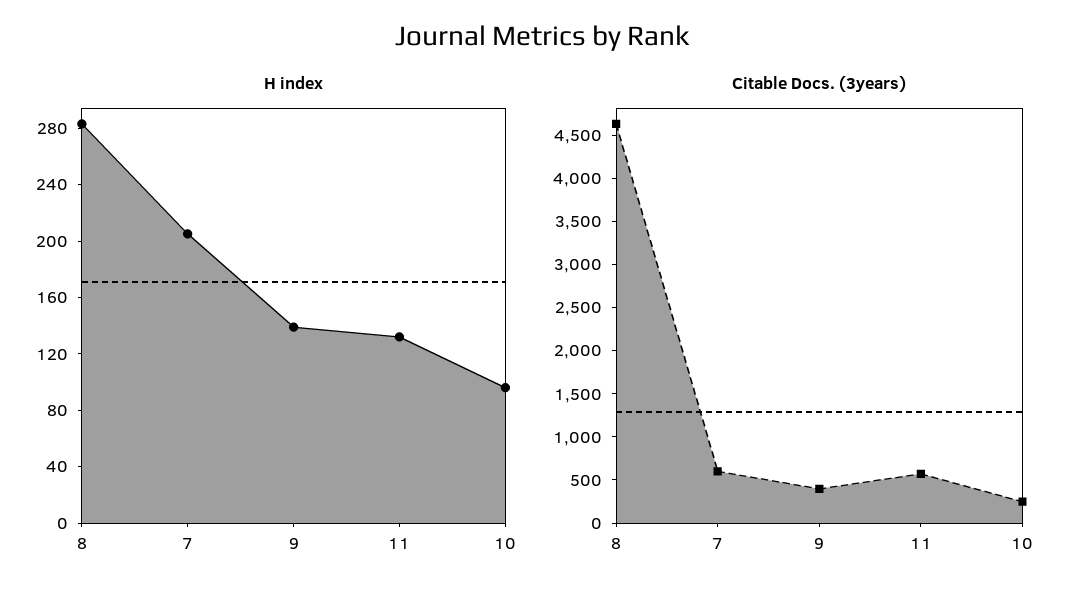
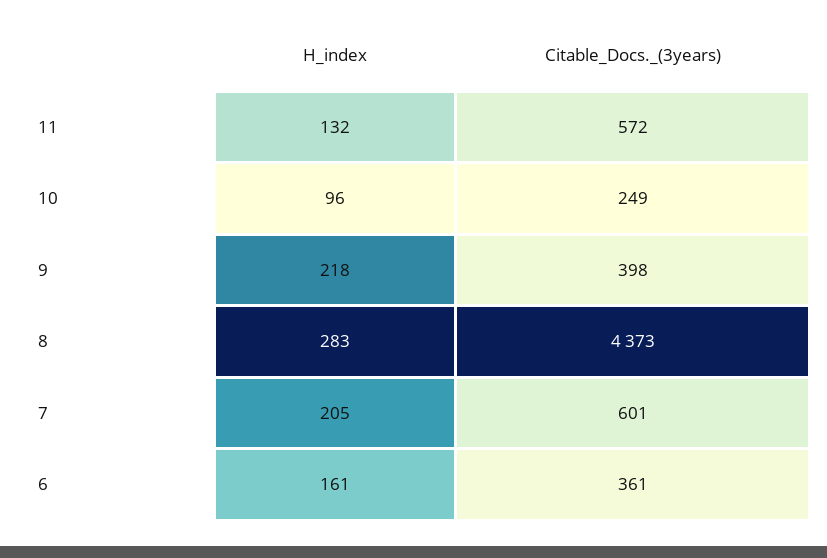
H index, 9: 140 -> 218
Citable Docs. (3years), 8: 4600 -> 4373
H index, 6: none -> 161
Citable Docs. (3years), 6: none -> 361

